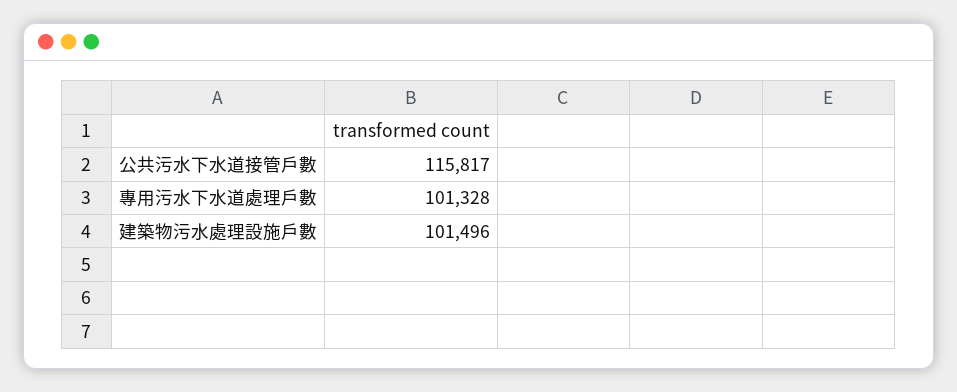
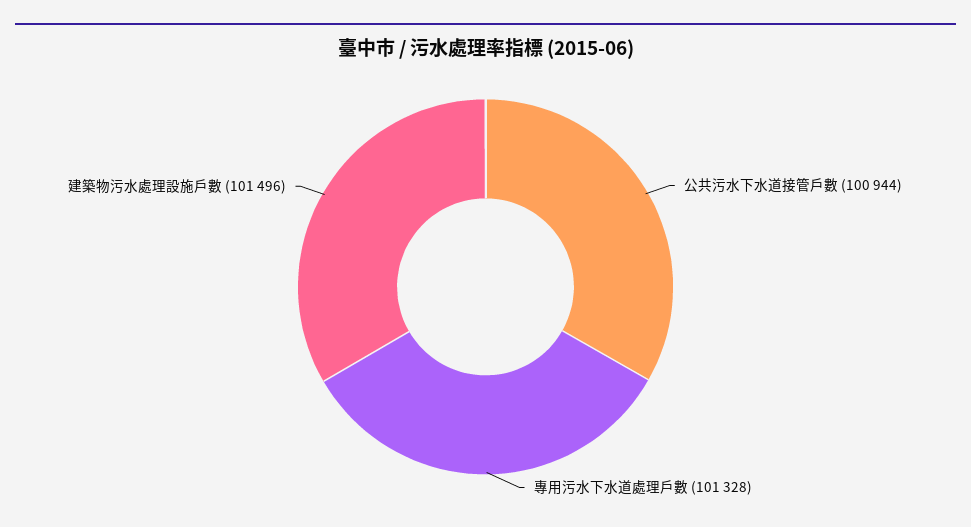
公共污水下水道接管戶數: 115817 -> 100944

